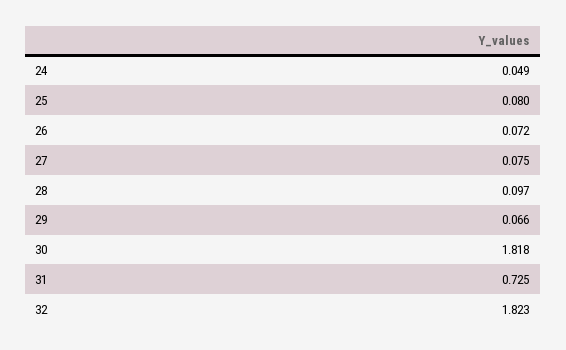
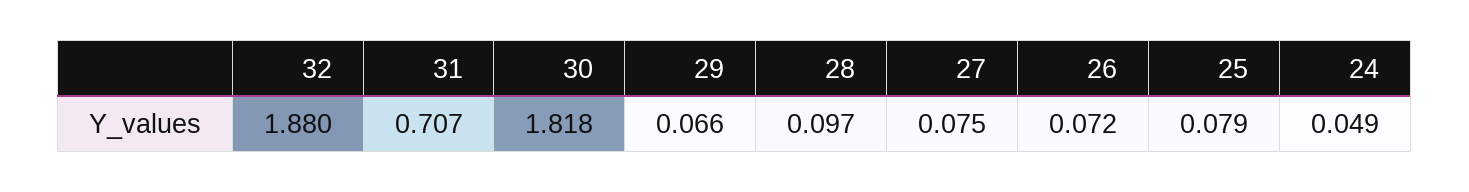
25: 0.08 -> 0.079
31: 0.725 -> 0.707
32: 1.823 -> 1.88

